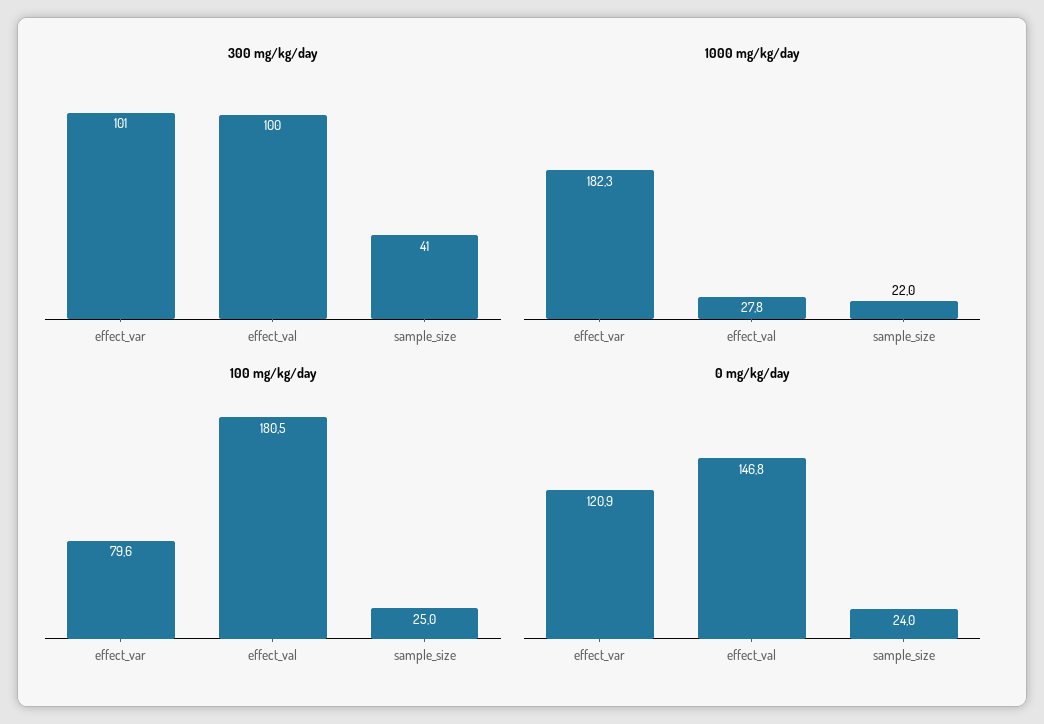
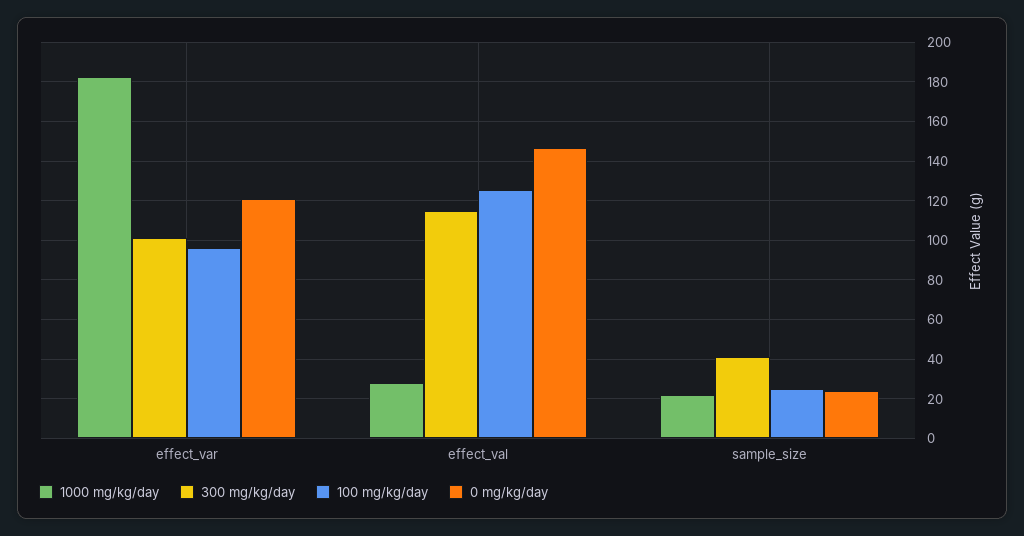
300 mg/kg/day, effect_val: 100 -> 115
100 mg/kg/day, effect_var: 79.6 -> 95
100 mg/kg/day, effect_val: 180.5 -> 125

